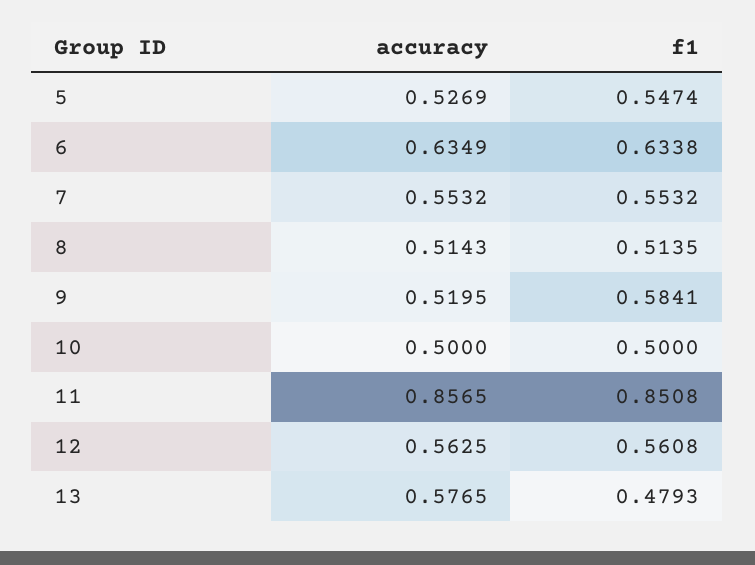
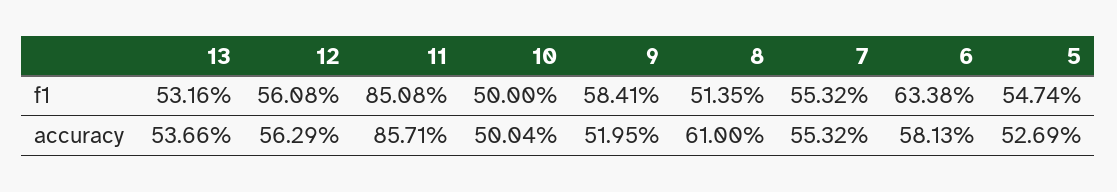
accuracy, 6: 0.6349 -> 0.5813
accuracy, 8: 0.5143 -> 0.61
accuracy, 10: 0.5 -> 0.5004
accuracy, 11: 0.8565 -> 0.8571
accuracy, 12: 0.5625 -> 0.5629
accuracy, 13: 0.5765 -> 0.5366
f1, 13: 0.4793 -> 0.5316

